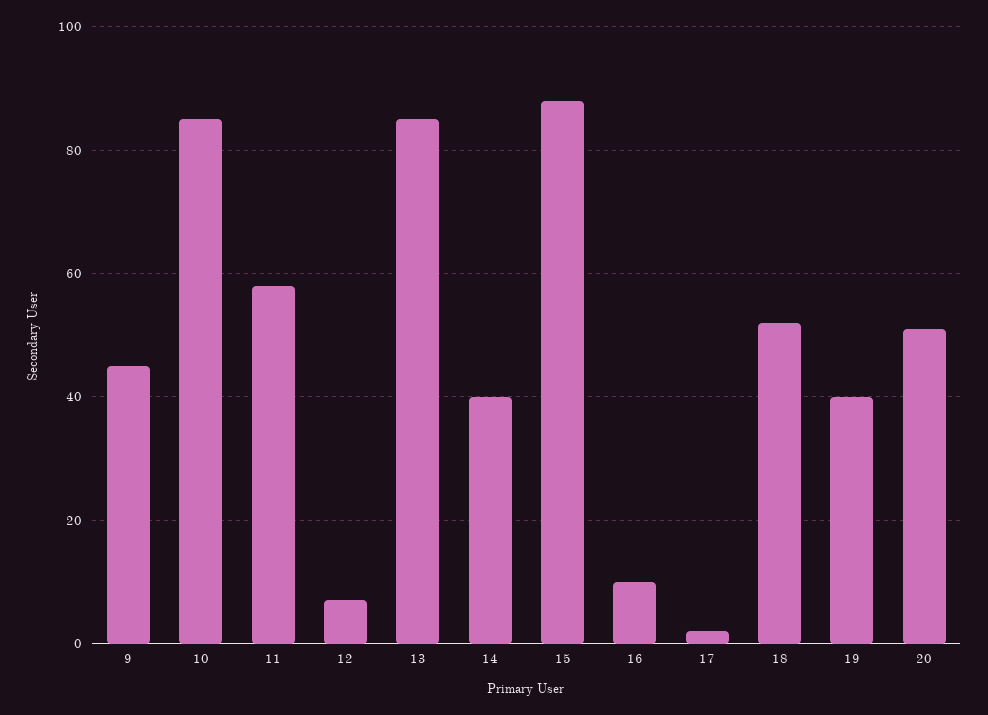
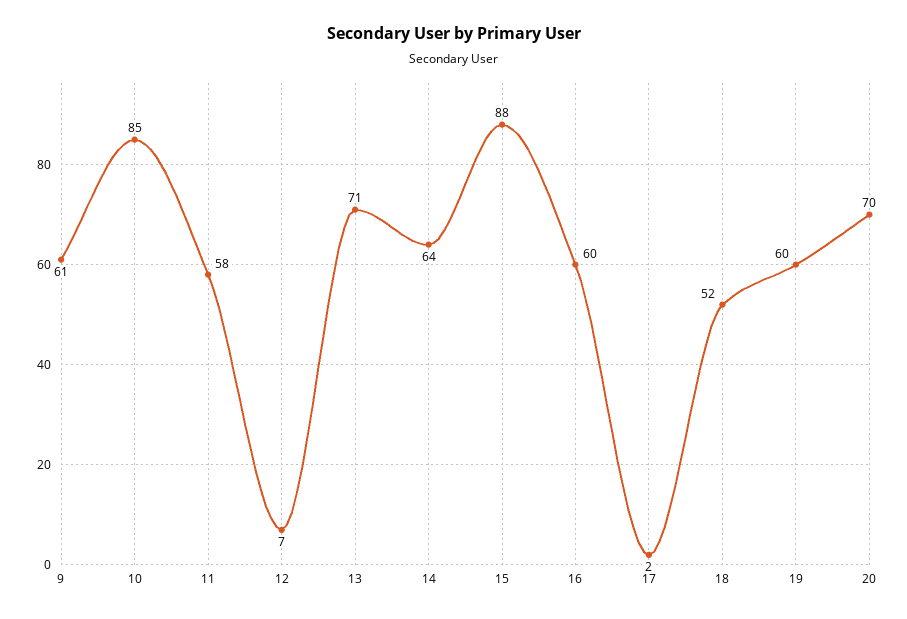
9: 45 -> 61
13: 85 -> 71
14: 40 -> 64
16: 10 -> 60
19: 40 -> 60
20: 50 -> 70

